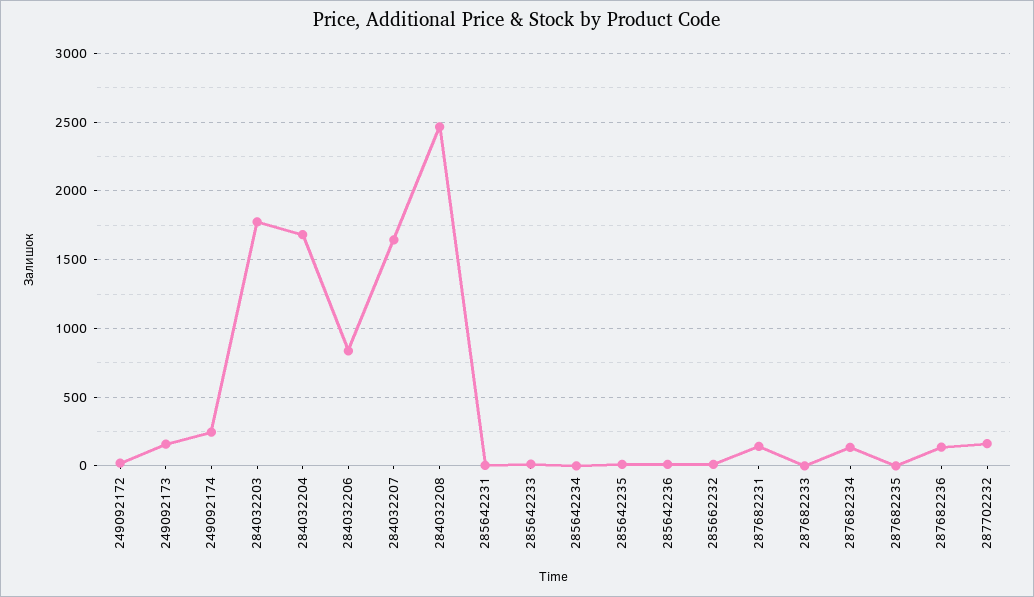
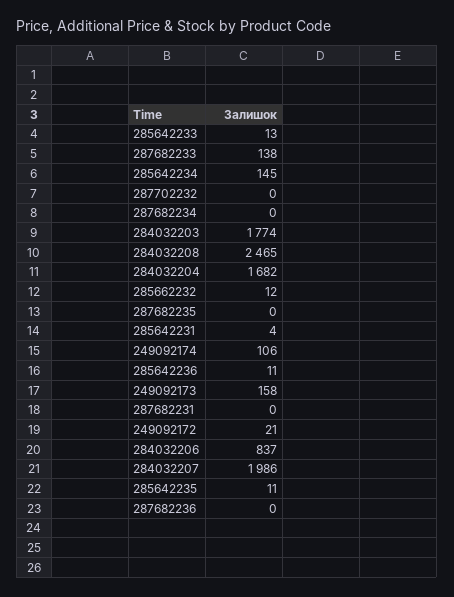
249092174: 250 -> 106
284032207: 1650 -> 1986
285642234: 0 -> 145
287682231: 150 -> 0
287682233: 0 -> 138
287682234: 150 -> 0
287682236: 150 -> 0
287702232: 150 -> 0

